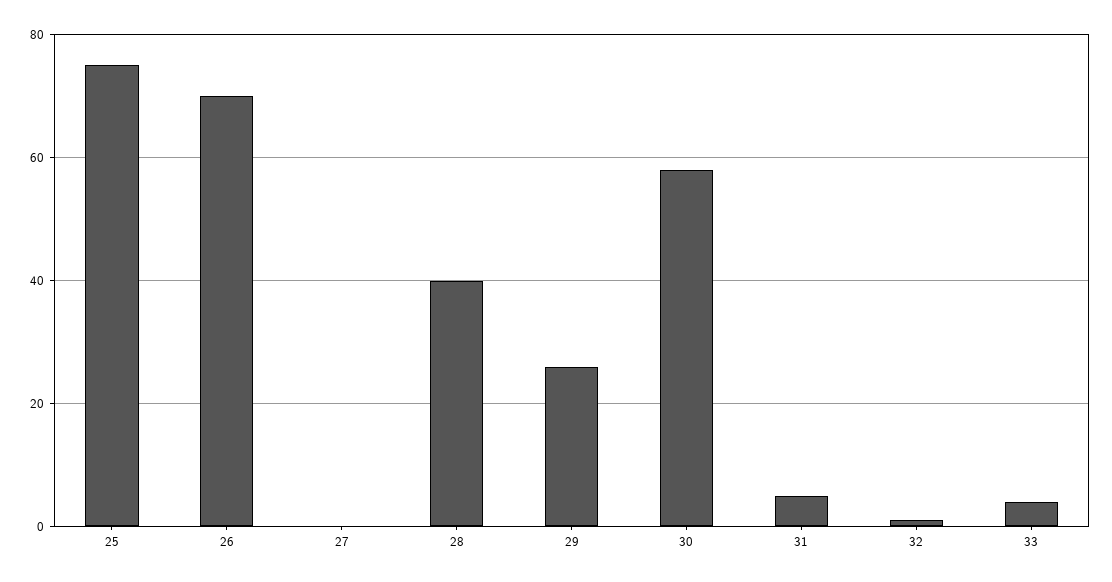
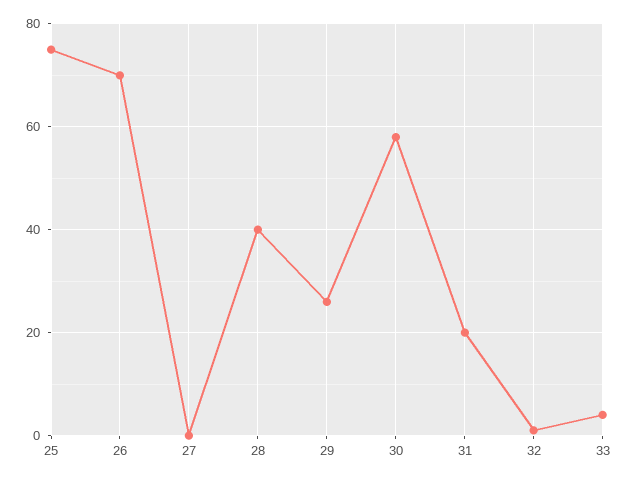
31: 5 -> 20

